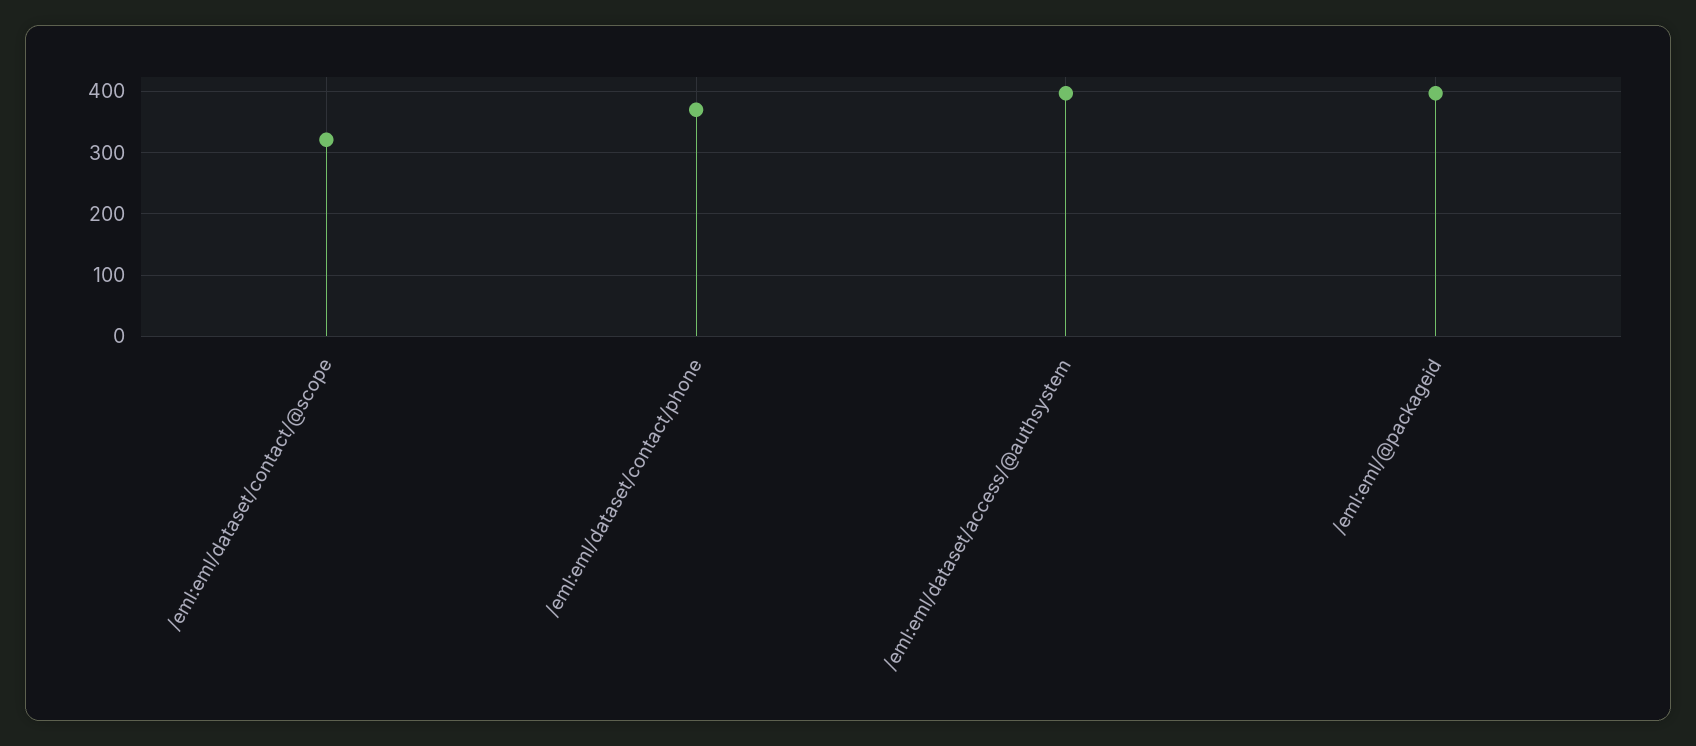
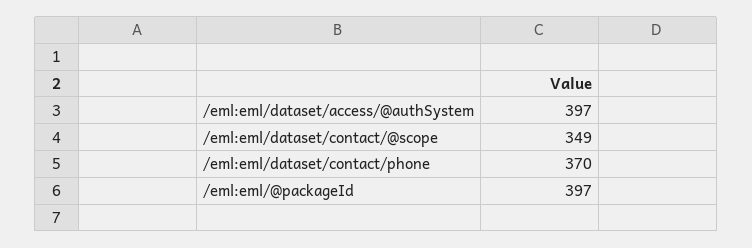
/eml:eml/dataset/contact/@scope: 320 -> 349

